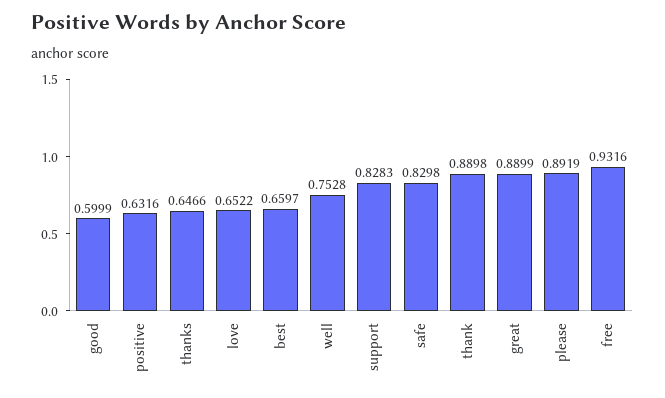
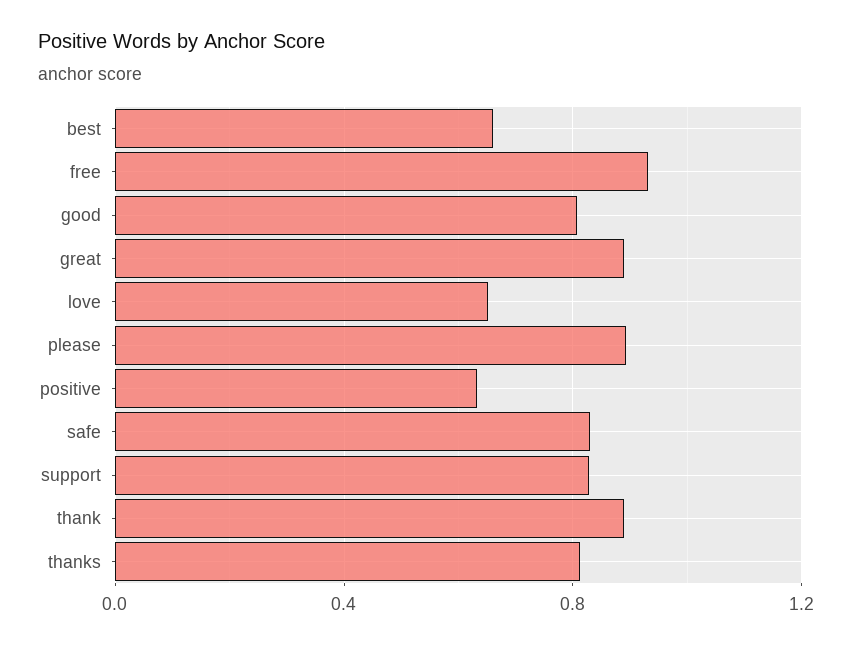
good: 0.5999 -> 0.8
thanks: 0.6466 -> 0.8
well: 0.7528 -> none

